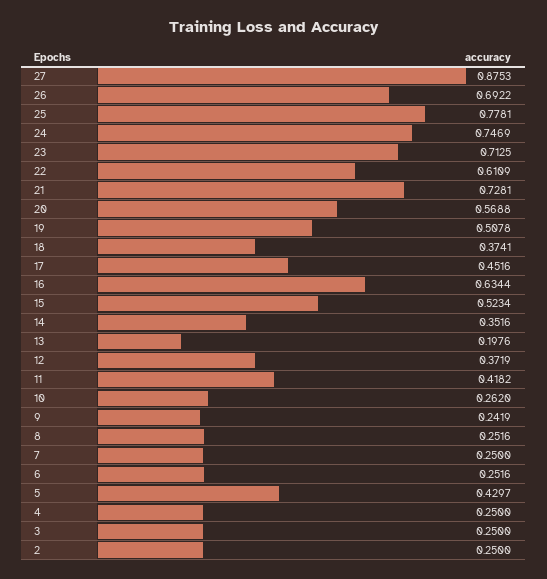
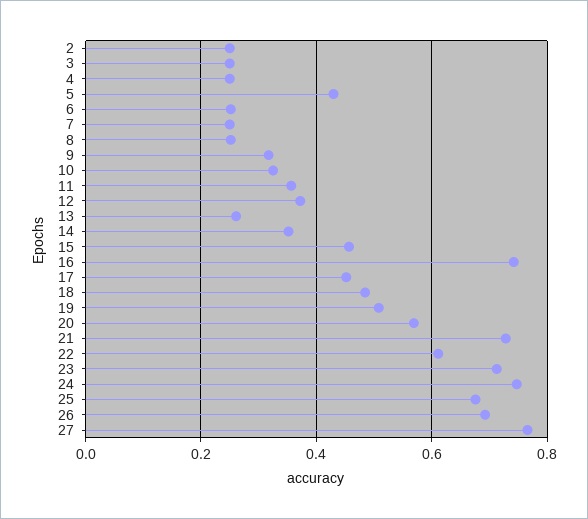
27: 0.8753 -> 0.76
25: 0.7781 -> 0.68
18: 0.3741 -> 0.48
16: 0.6344 -> 0.74
15: 0.5234 -> 0.46
13: 0.1976 -> 0.26
11: 0.4182 -> 0.36
10: 0.262 -> 0.32
9: 0.2419 -> 0.32

